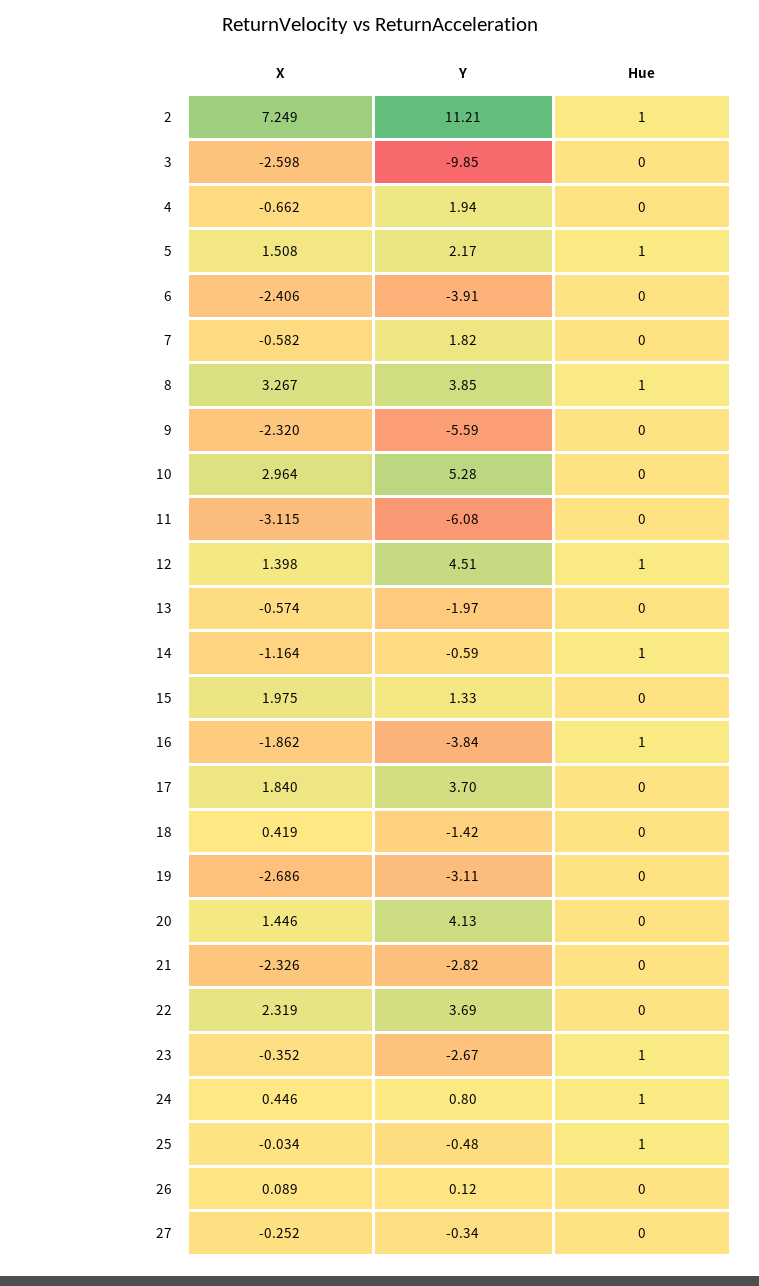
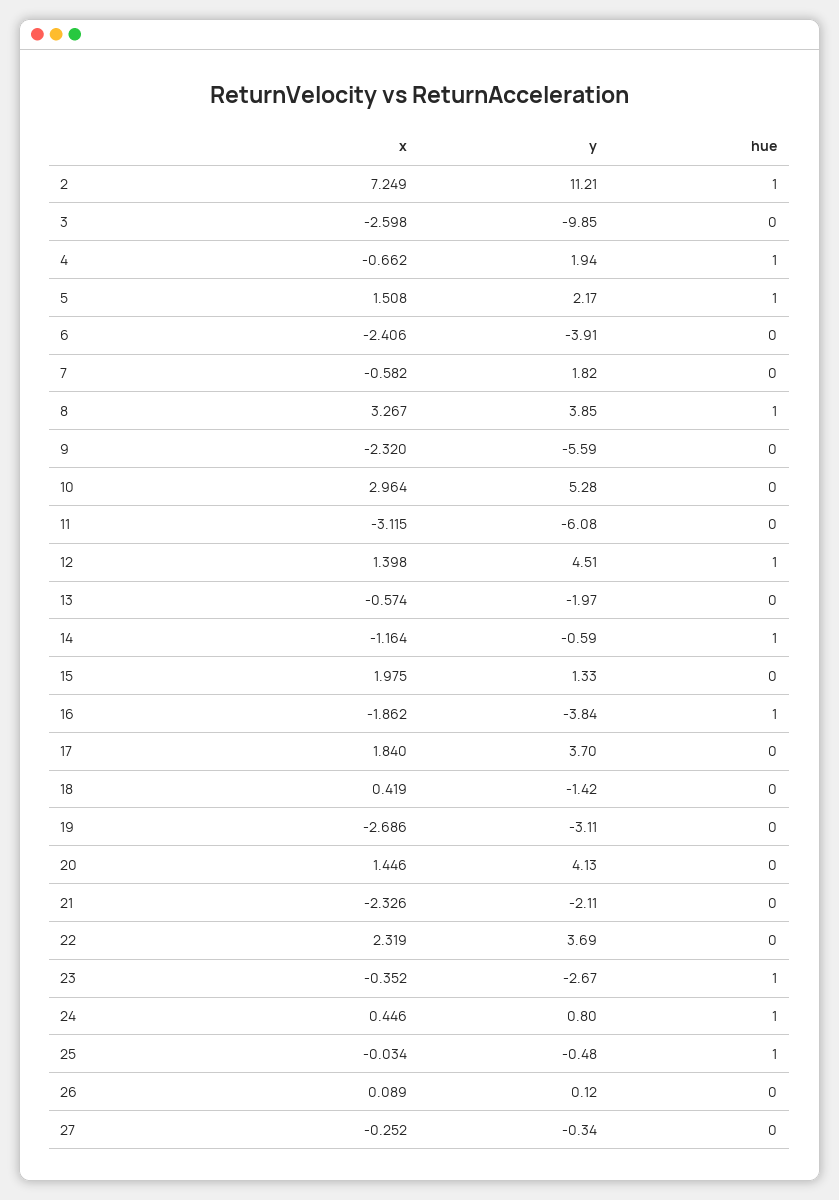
Hue, 4: 0 -> 1
Y, 21: -2.82 -> -2.11

